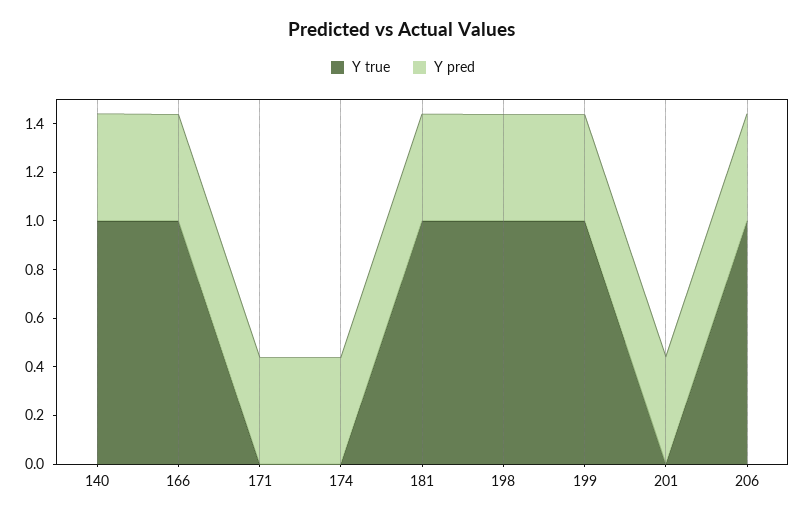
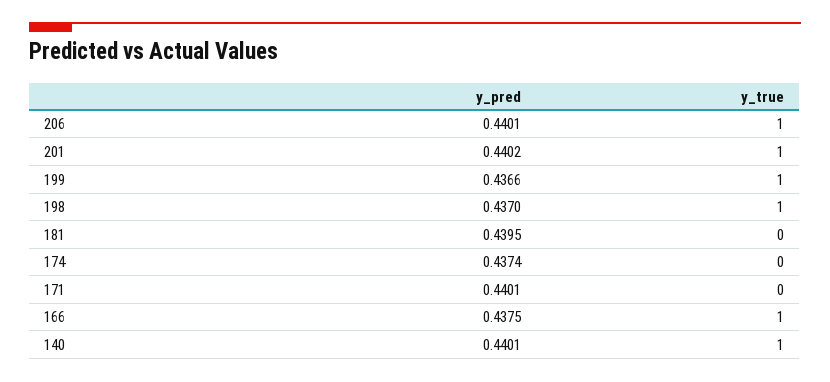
Y true, 181: 1 -> 0
Y true, 201: 0 -> 1

